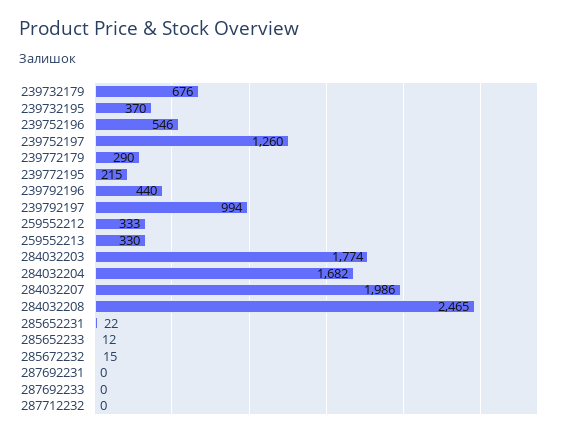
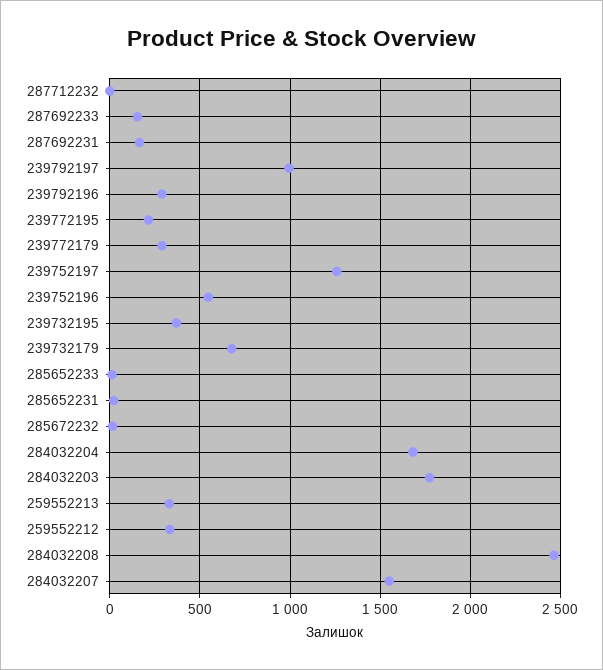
239792196: 440 -> 300
284032207: 1986 -> 1550
287692231: 0 -> 150
287692233: 0 -> 150

